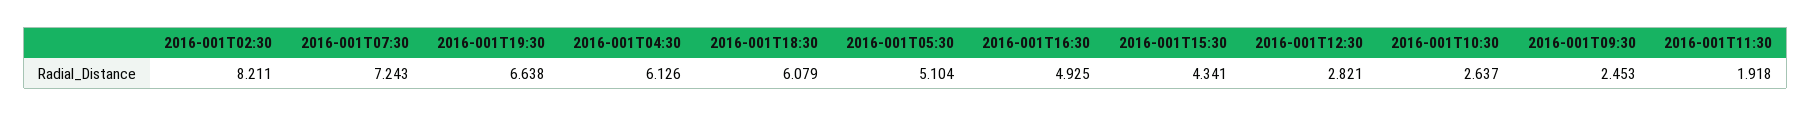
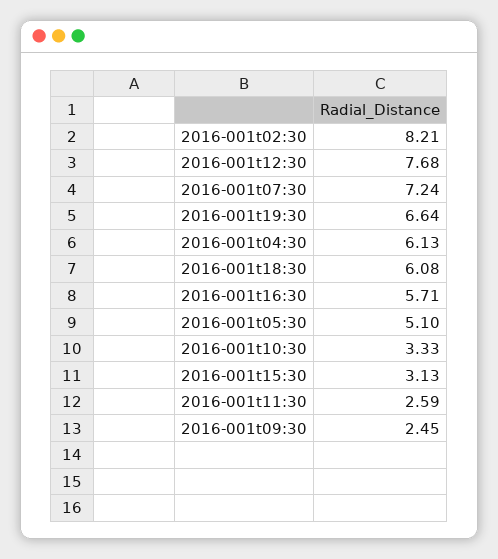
2016-001T16:30: 4.925 -> 5.71
2016-001T15:30: 4.341 -> 3.13
2016-001T12:30: 2.821 -> 7.68
2016-001T10:30: 2.637 -> 3.33
2016-001T11:30: 1.918 -> 2.59

